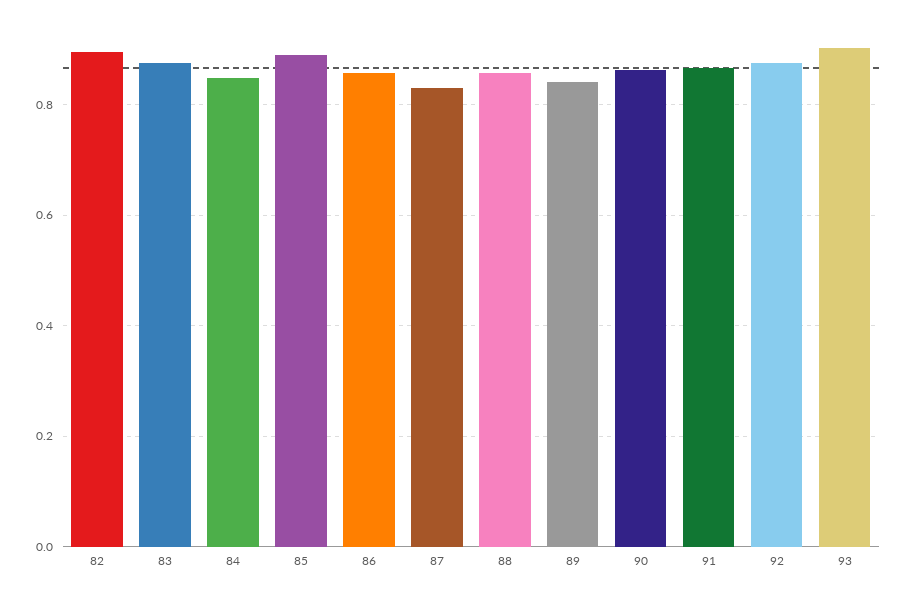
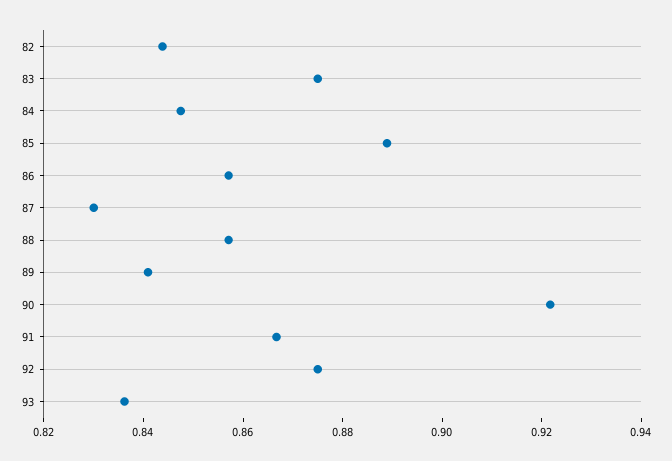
82: 0.9 -> 0.845
90: 0.86 -> 0.92
93: 0.9 -> 0.835

